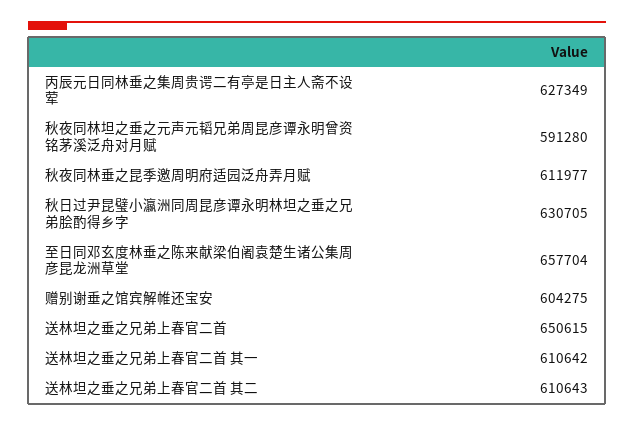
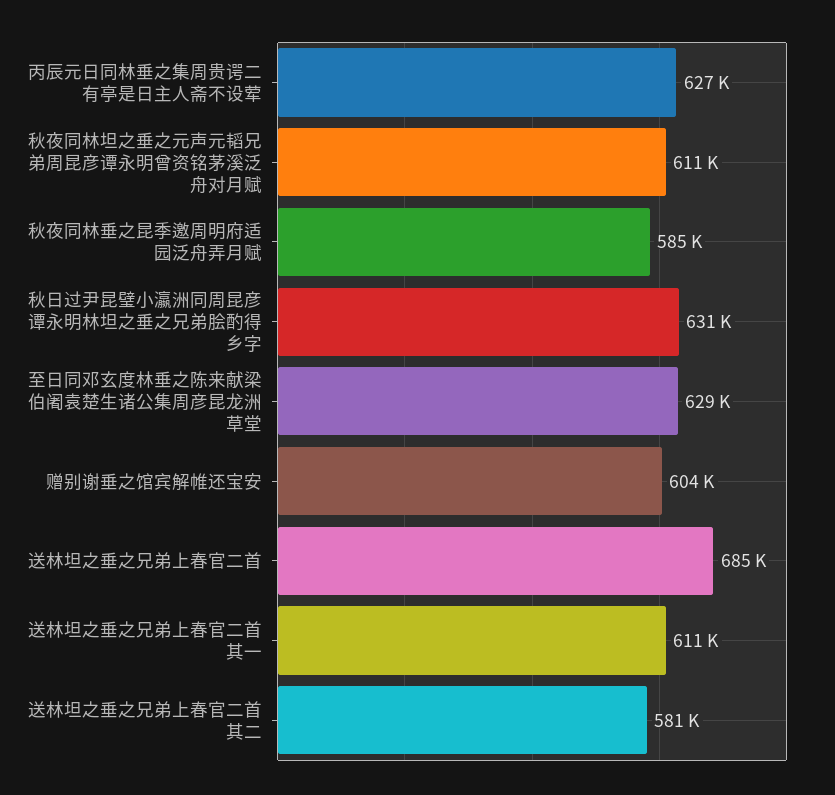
秋夜同林坦之垂之元声元韬兄弟周昆彦谭永明曾资铭茅溪泛舟对月赋: 591280 -> 611000
秋夜同林垂之昆季邀周明府适园泛舟弄月赋: 611977 -> 585000
至日同邓玄度林垂之陈来献梁伯阇袁楚生诸公集周彦昆龙洲草堂: 657704 -> 629000
送林坦之垂之兄弟上春官二首: 650615 -> 685000
送林坦之垂之兄弟上春官二首 其二: 610643 -> 581000

